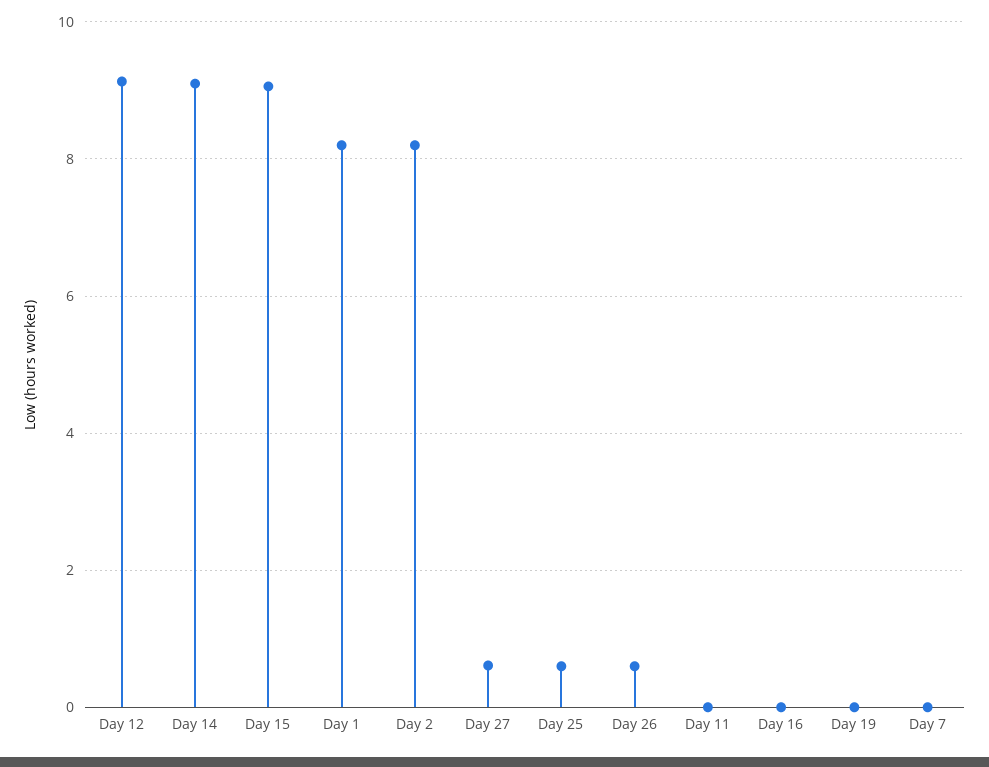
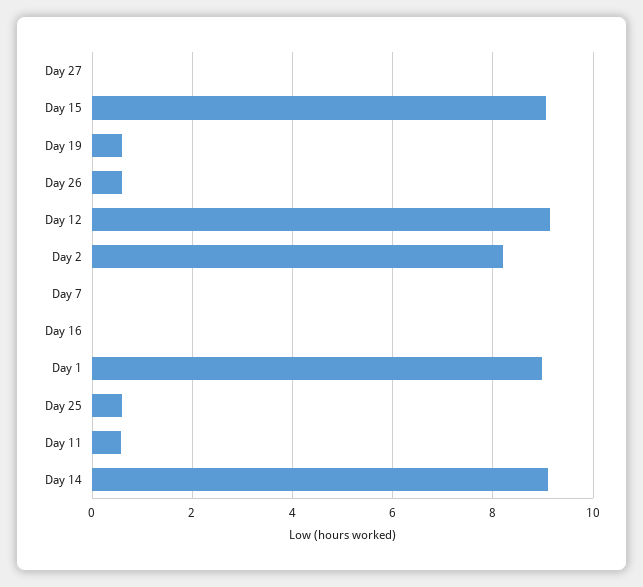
Day 1: 8.2 -> 9
Day 27: 0.6 -> 0
Day 11: 0 -> 0.6
Day 19: 0 -> 0.6

